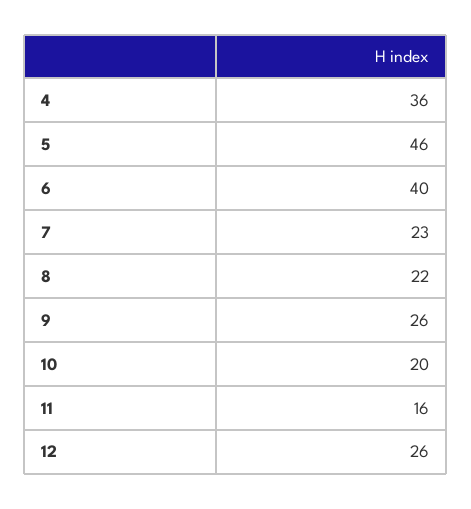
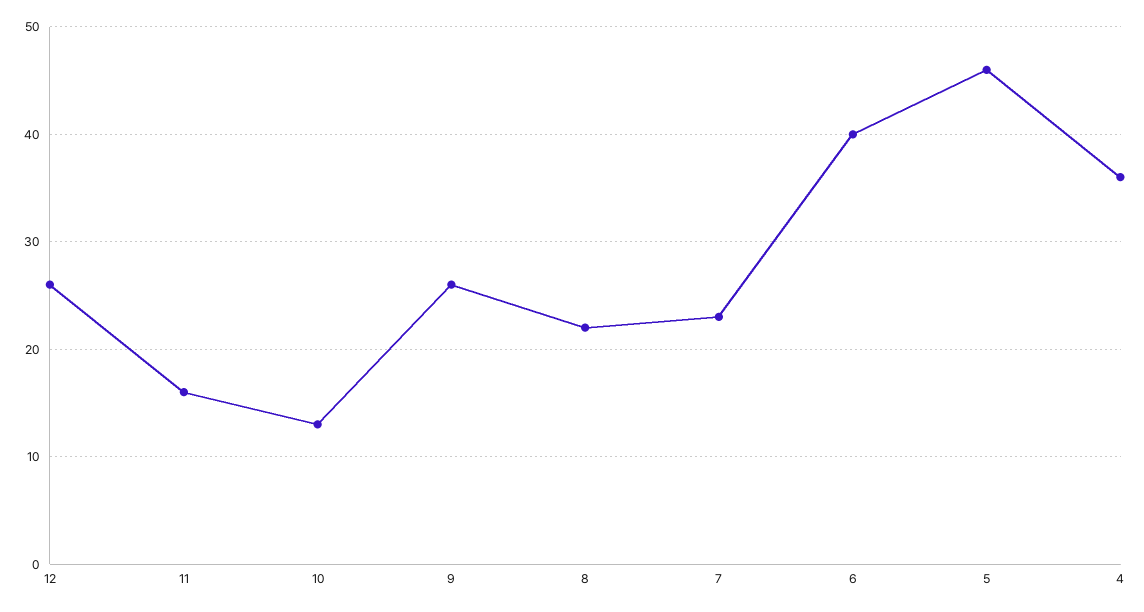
10: 20 -> 13

